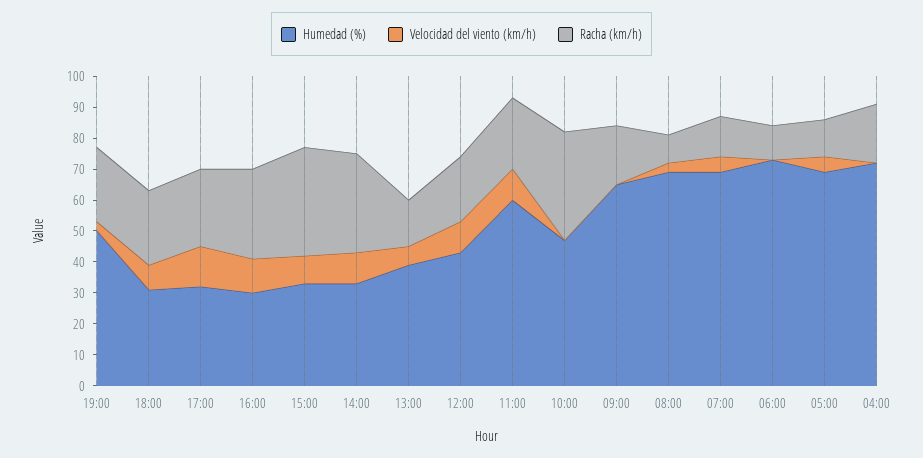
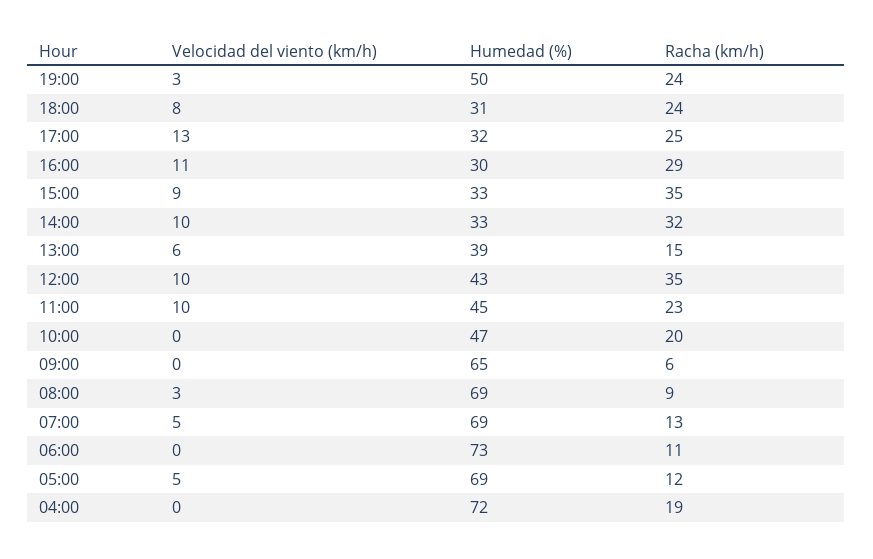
Racha (km/h), 12:00: 20 -> 35
Humedad (%), 11:00: 60 -> 45
Racha (km/h), 10:00: 35 -> 20
Racha (km/h), 09:00: 20 -> 6

